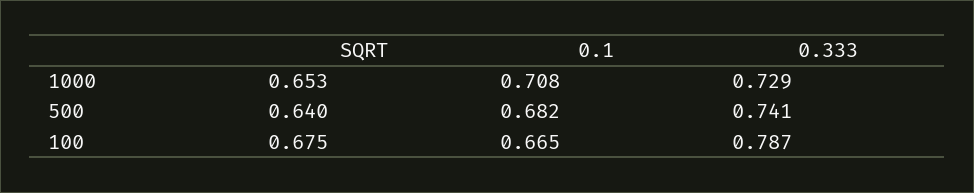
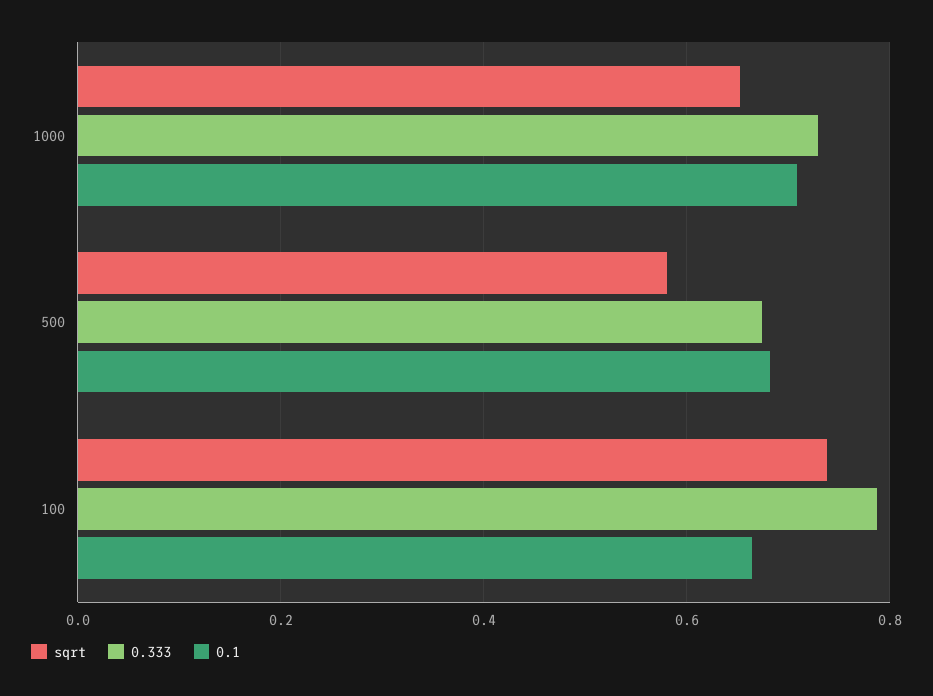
SQRT, 500: 0.64 -> 0.58
0.333, 500: 0.741 -> 0.68
SQRT, 100: 0.675 -> 0.74

